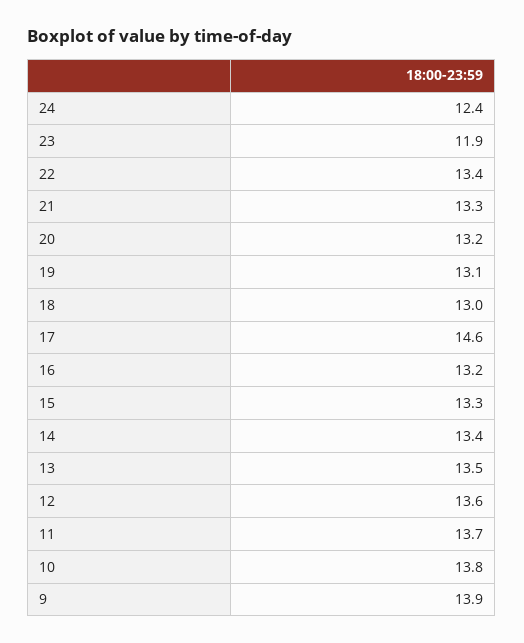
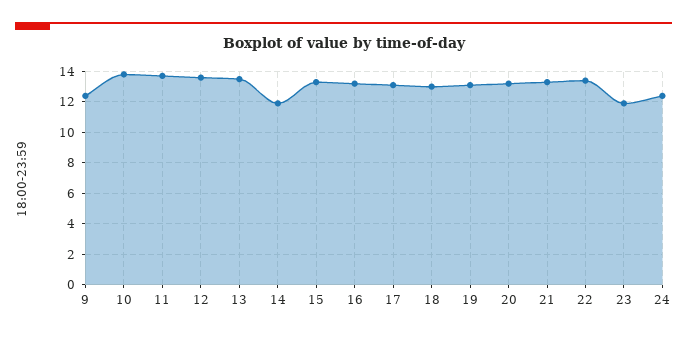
17: 14.6 -> 13
14: 13.4 -> 12
9: 13.9 -> 12.5

